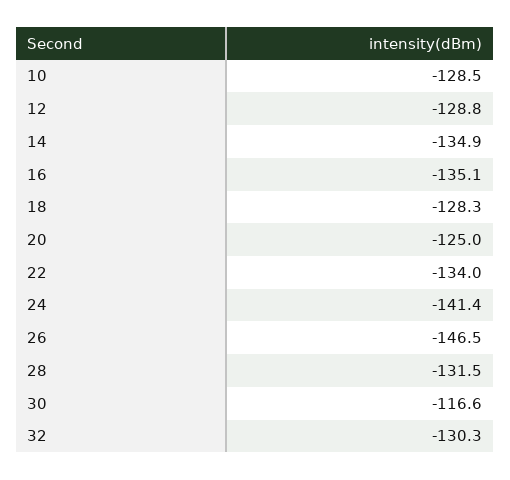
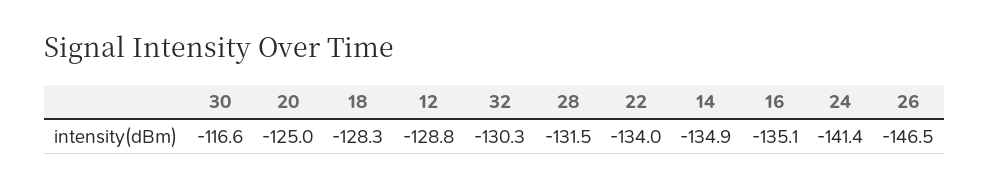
10: -128.5 -> none

